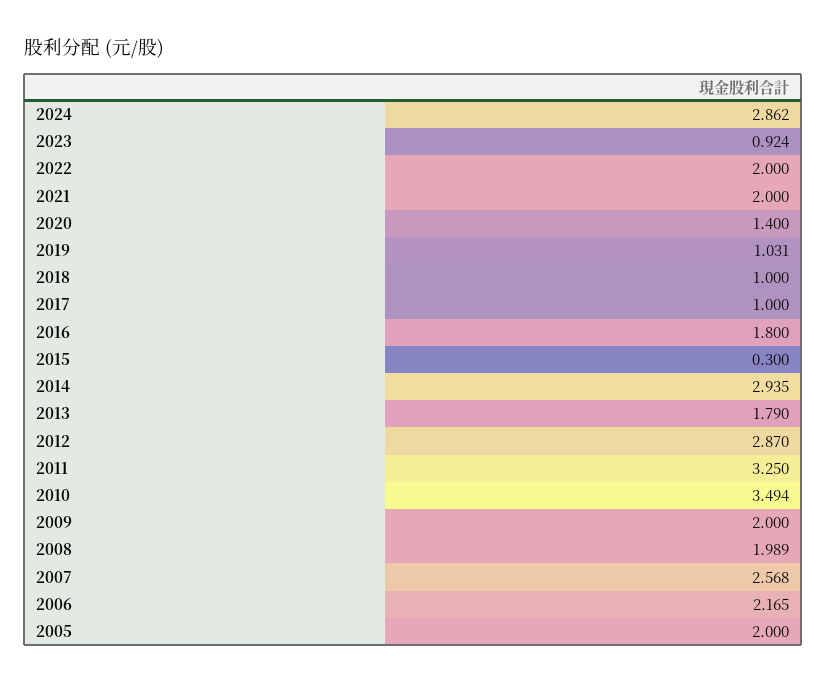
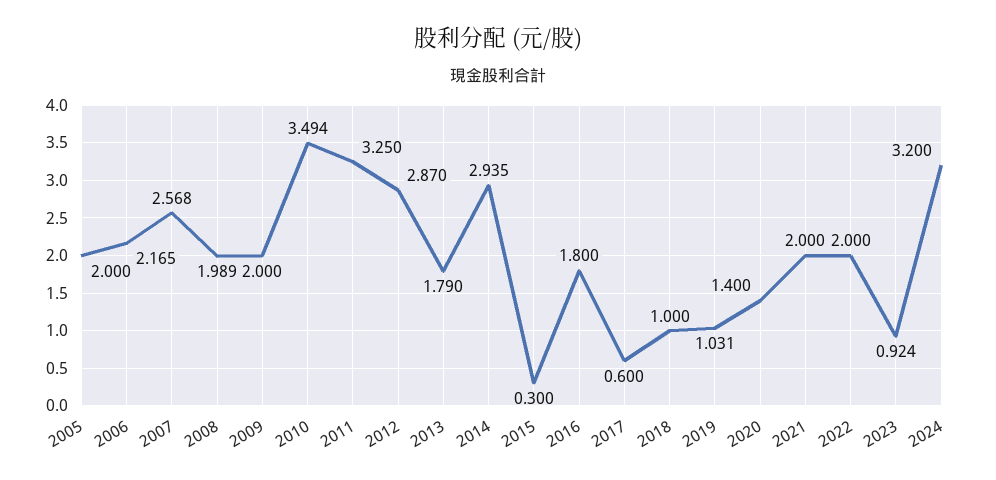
2024: 2.862 -> 3.2
2017: 1 -> 0.6

